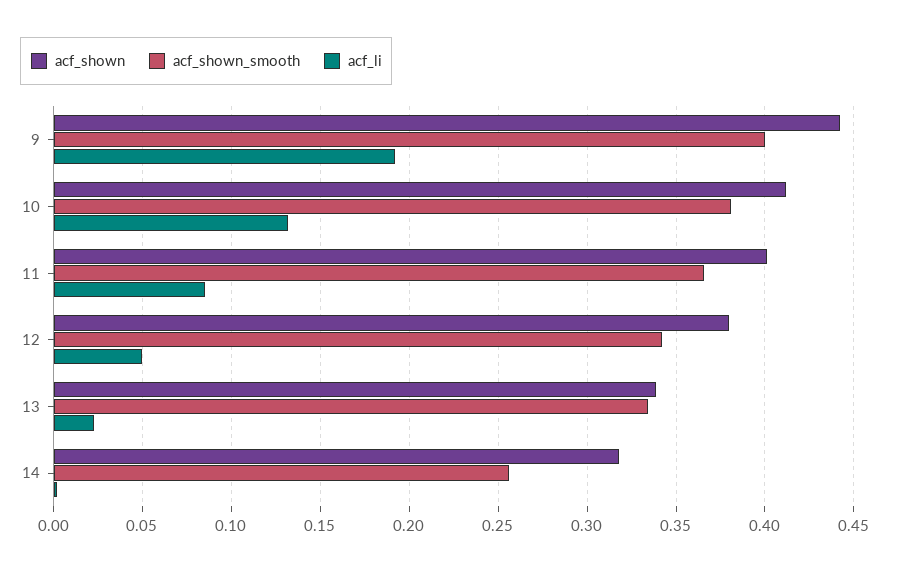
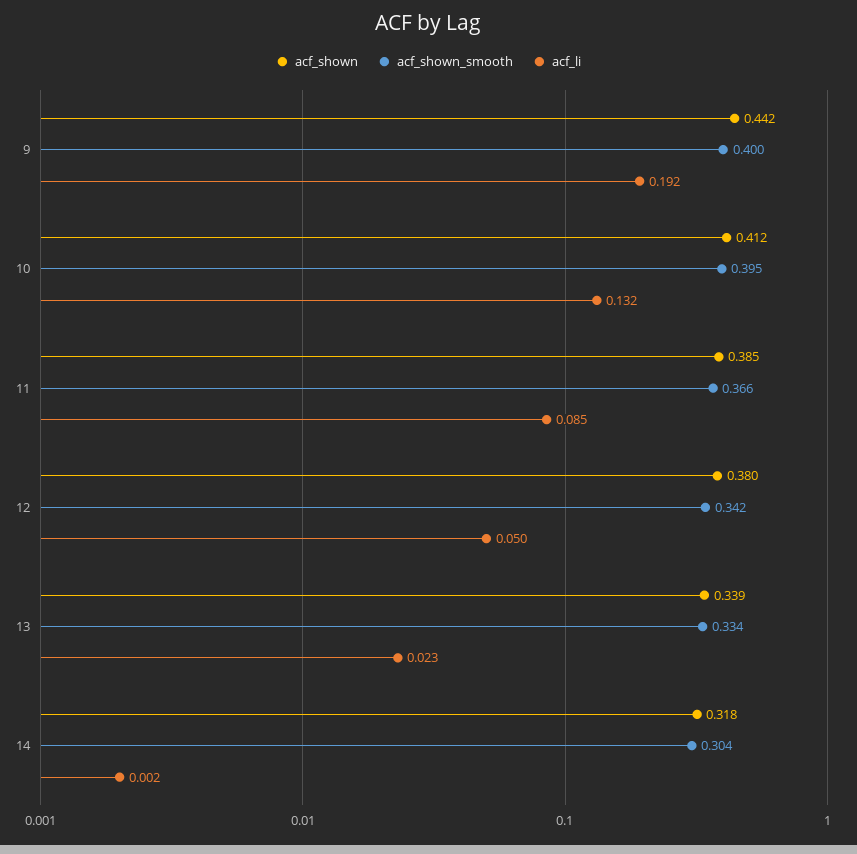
acf_shown_smooth, 10: 0.38 -> 0.395
acf_shown, 11: 0.4 -> 0.385
acf_shown_smooth, 14: 0.255 -> 0.304

